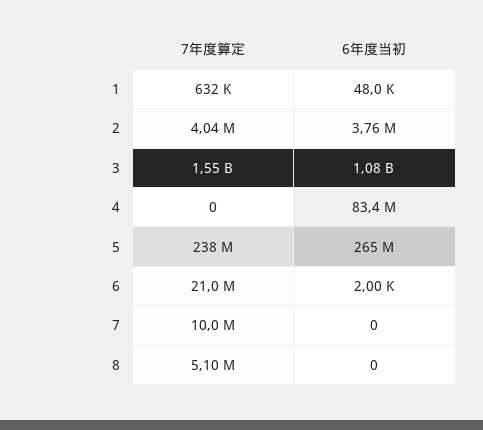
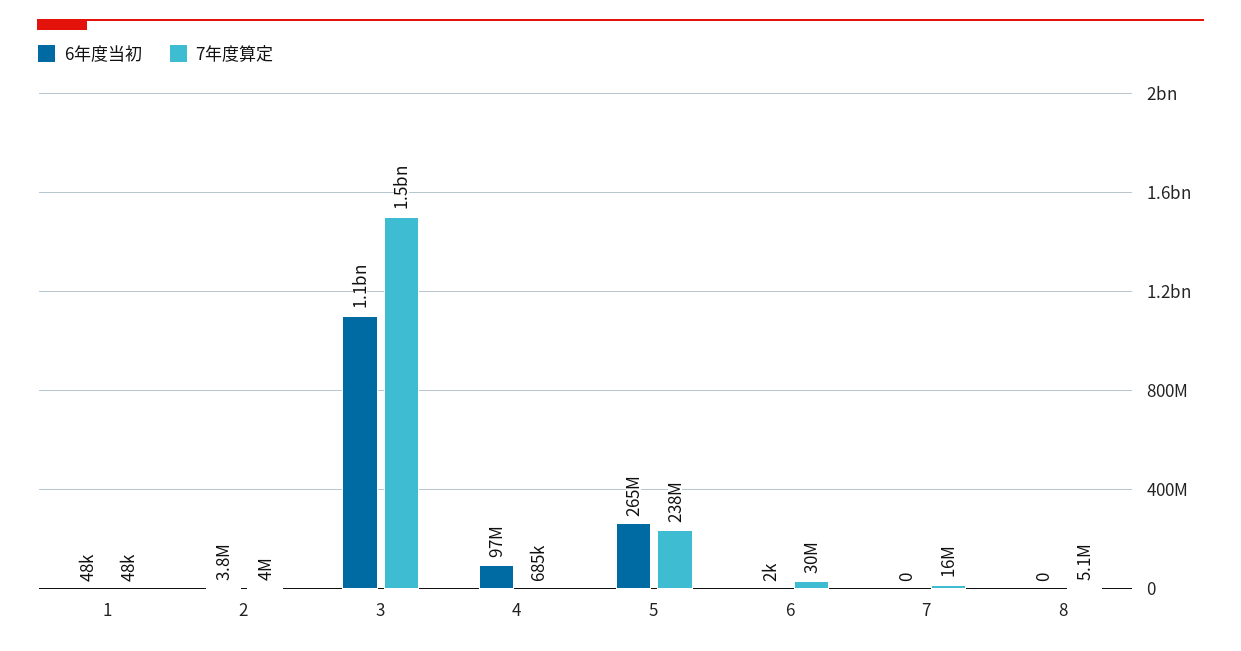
7年度算定, 1: 632000 -> 48000
7年度算定, 4: 0 -> 685000
6年度当初, 4: 83400000 -> 97000000
7年度算定, 6: 21000000 -> 30000000
7年度算定, 7: 10000000 -> 16000000

